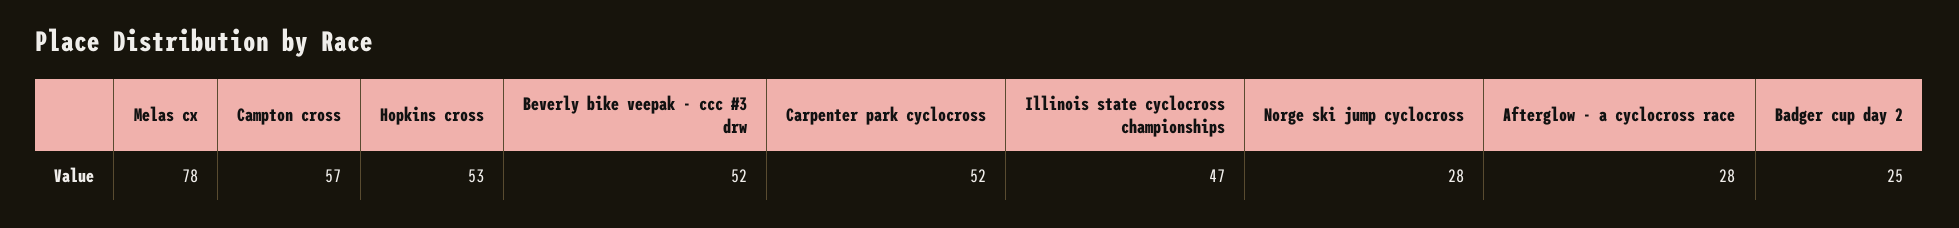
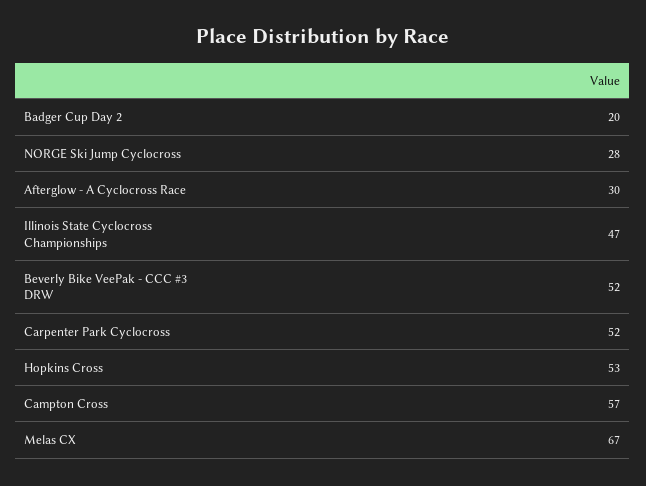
Melas cx: 78 -> 67
Afterglow - a cyclocross race: 28 -> 30
Badger cup day 2: 25 -> 20

